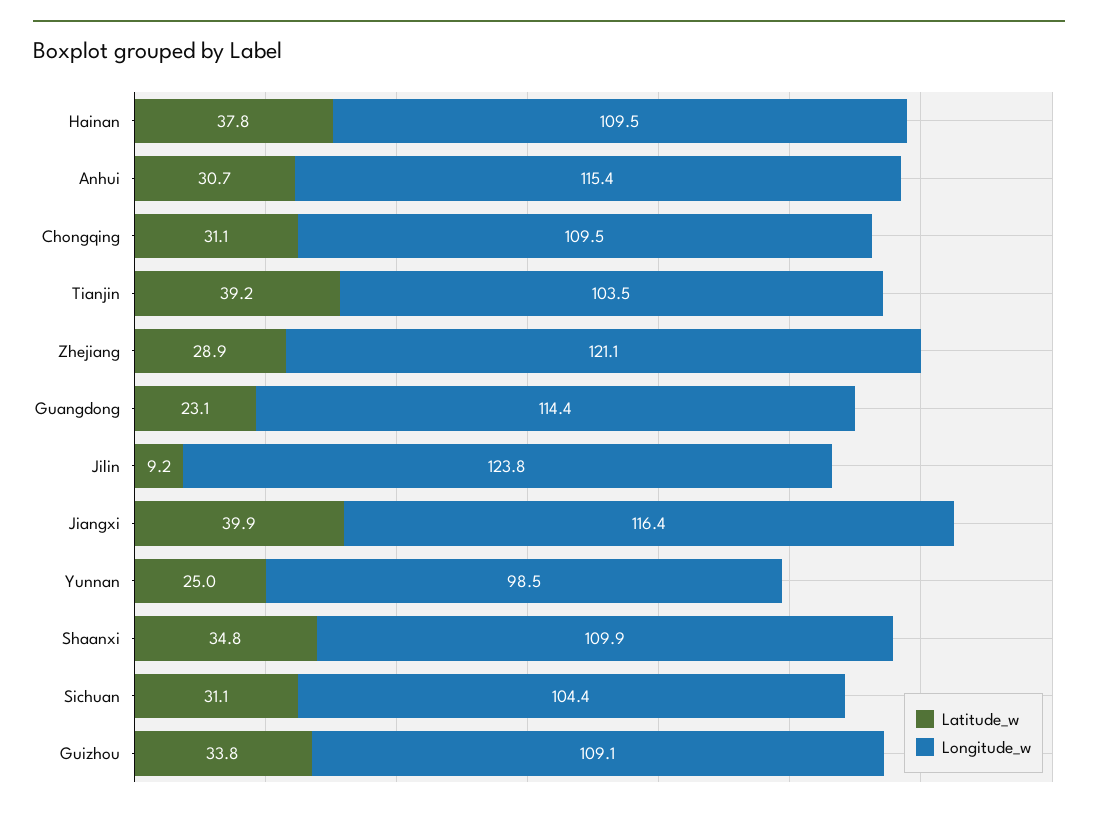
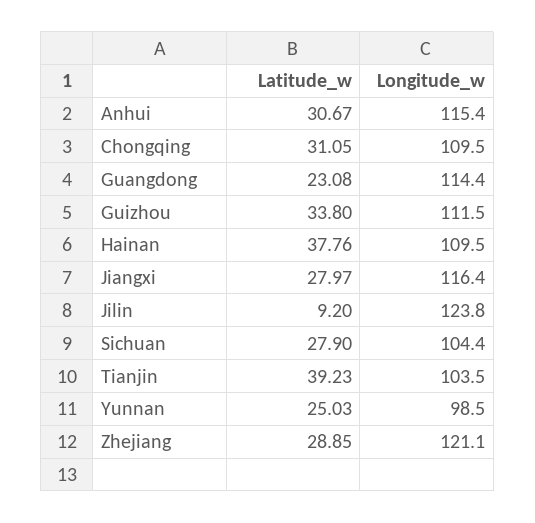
Latitude_w, Jiangxi: 39.9 -> 27.97
Latitude_w, Shaanxi: 34.8 -> none
Longitude_w, Shaanxi: 109.9 -> none
Latitude_w, Sichuan: 31.1 -> 27.9
Longitude_w, Guizhou: 109.1 -> 111.5

